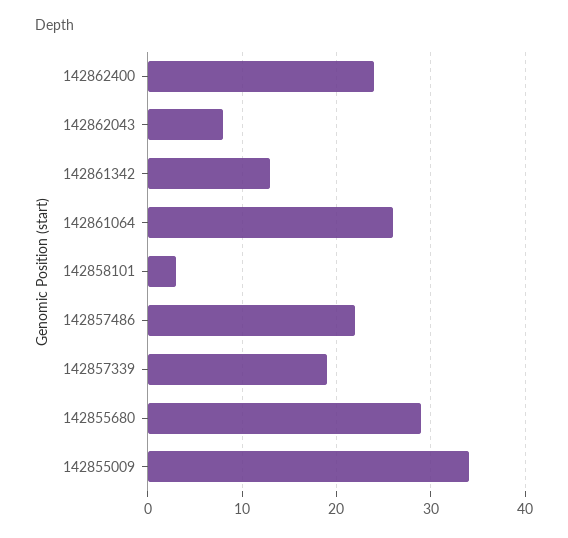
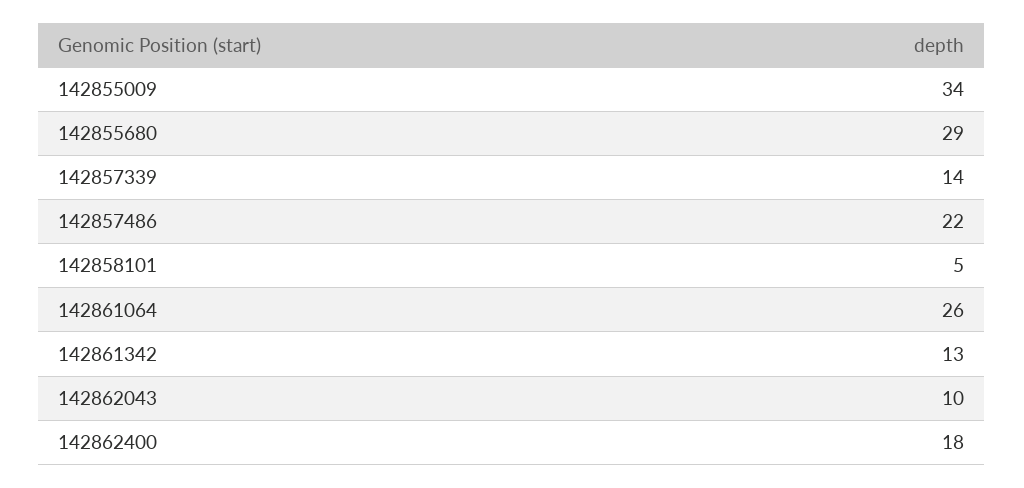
142862400: 24 -> 18
142862043: 8 -> 10
142858101: 3 -> 5
142857339: 19 -> 14

